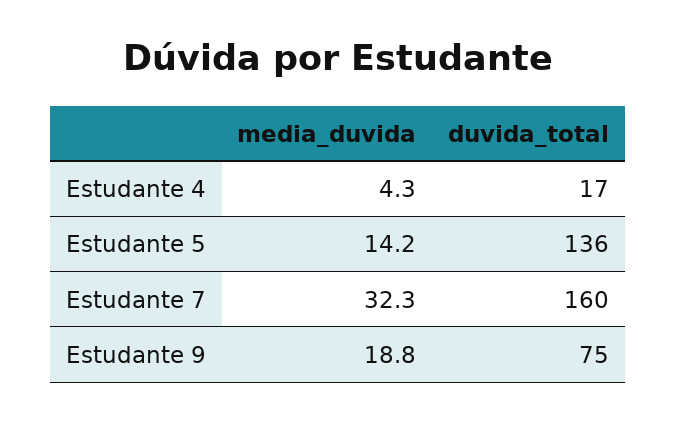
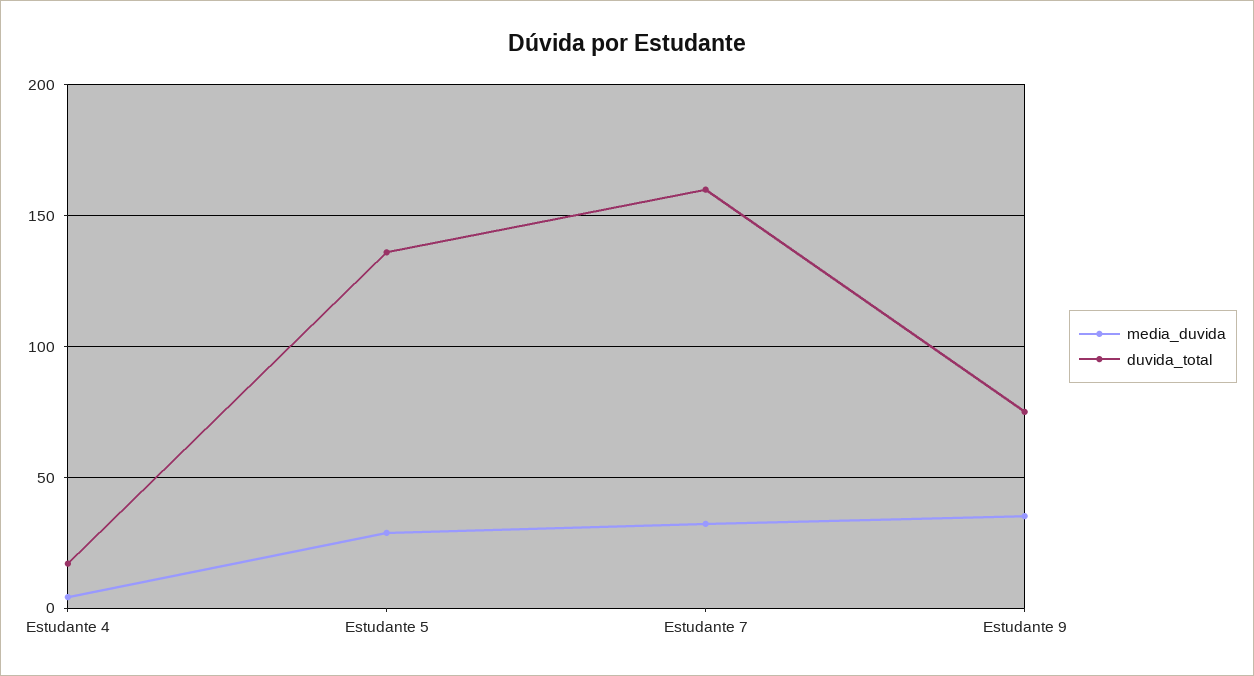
media_duvida, Estudante 5: 14.2 -> 30
media_duvida, Estudante 9: 18.8 -> 35

